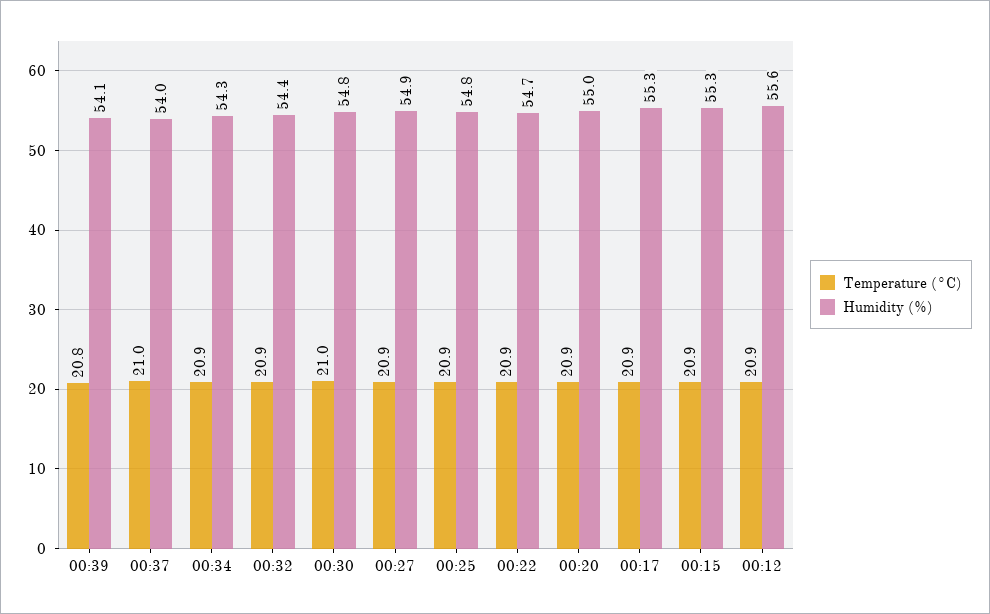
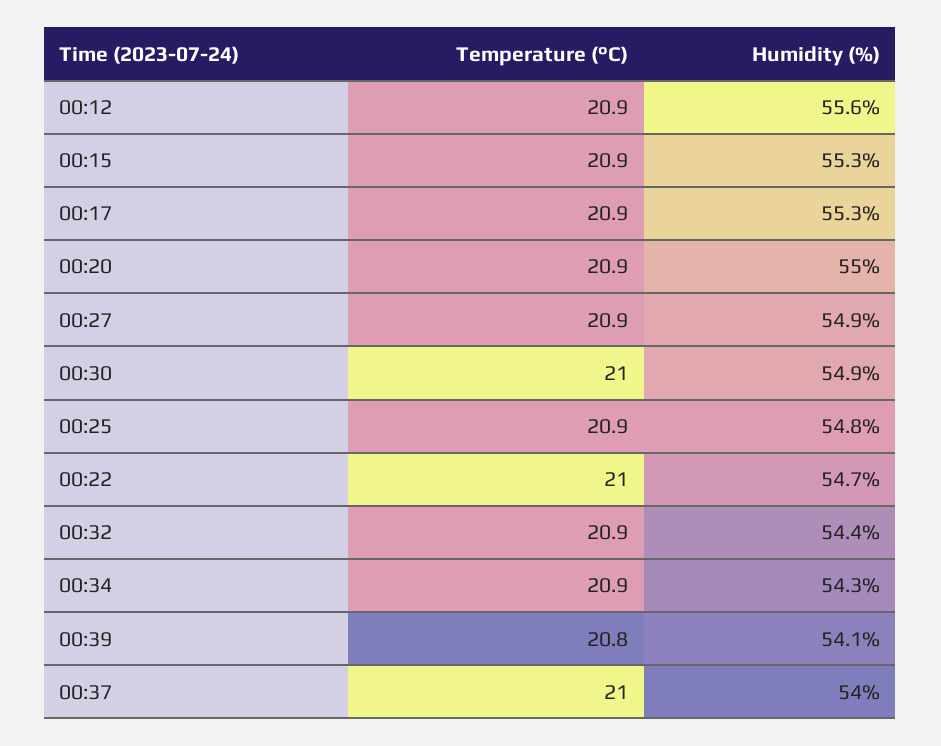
Humidity (%), 00:30: 54.8 -> 54.9
Temperature (°C), 00:22: 20.9 -> 21

